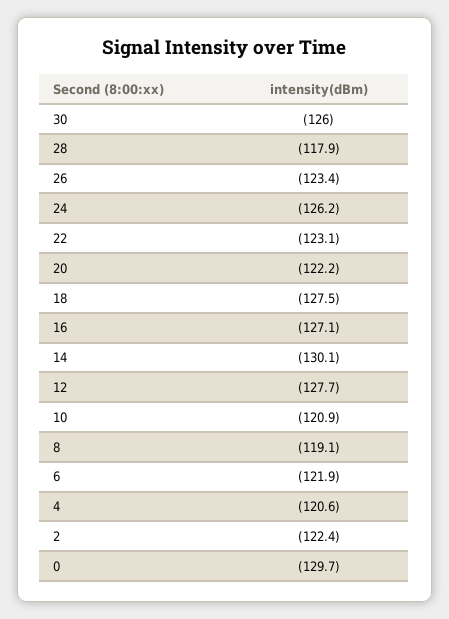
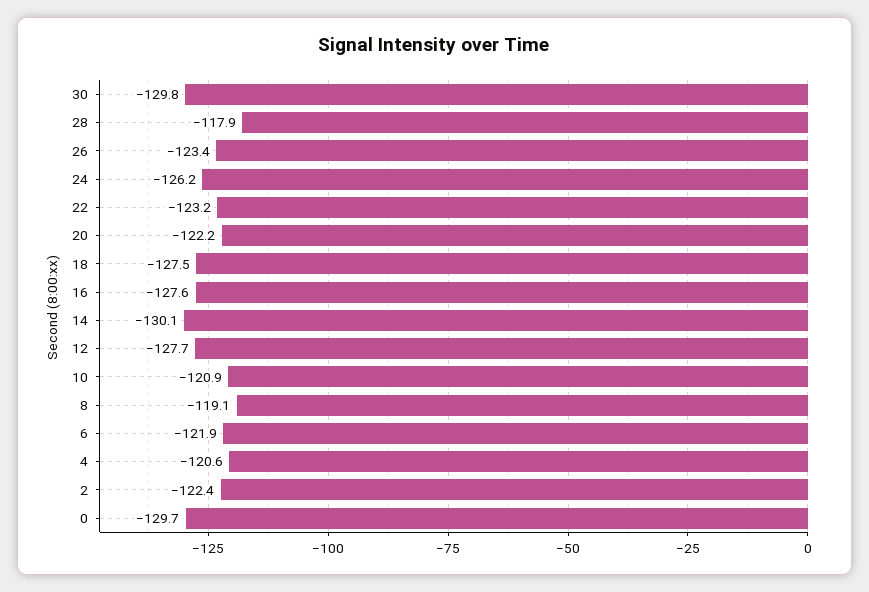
30: -126 -> -129.8
22: -123.1 -> -123.2
16: -127.1 -> -127.6

